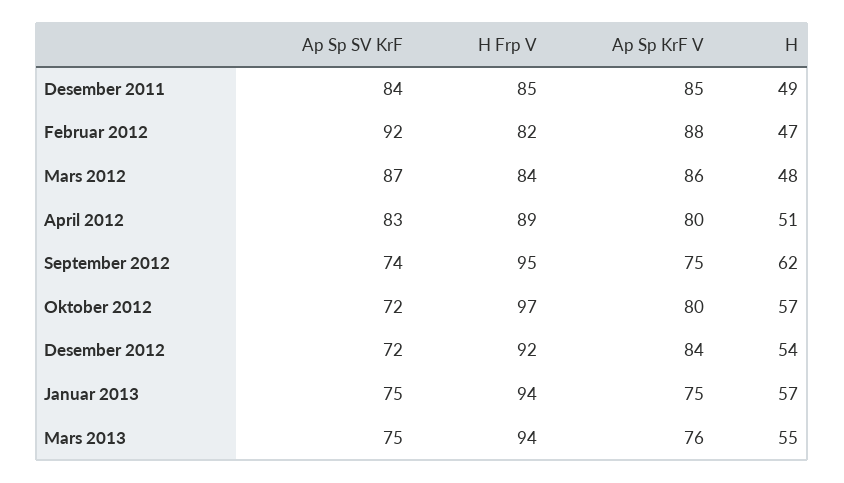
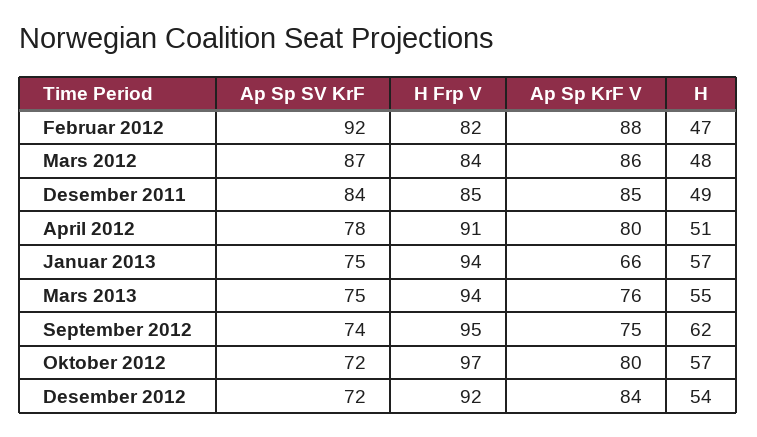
Ap Sp SV KrF, April 2012: 83 -> 78
H Frp V, April 2012: 89 -> 91
Ap Sp KrF V, Januar 2013: 75 -> 66

